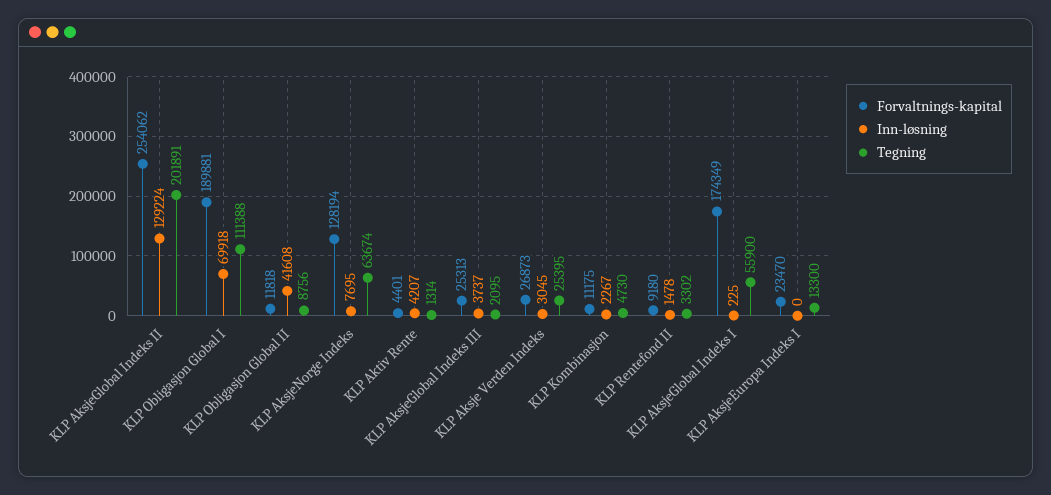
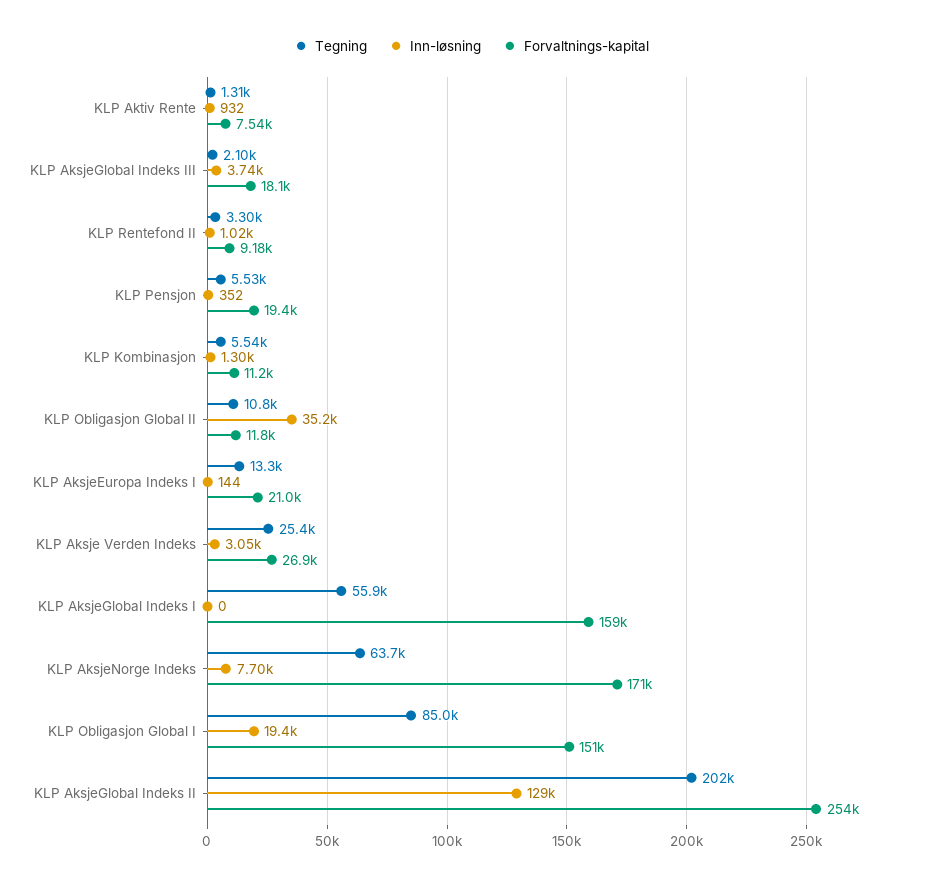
Forvaltnings-kapital, KLP Obligasjon Global I: 189881 -> 151000
Inn-løsning, KLP Obligasjon Global I: 69918 -> 19400
Tegning, KLP Obligasjon Global I: 111388 -> 85000
Inn-løsning, KLP Obligasjon Global II: 41608 -> 35200
Tegning, KLP Obligasjon Global II: 8756 -> 10800
Forvaltnings-kapital, KLP AksjeNorge Indeks: 128194 -> 171000
Forvaltnings-kapital, KLP Aktiv Rente: 4401 -> 7540
Inn-løsning, KLP Aktiv Rente: 4207 -> 932
Forvaltnings-kapital, KLP AksjeGlobal Indeks III: 25313 -> 18100
Inn-løsning, KLP Kombinasjon: 2267 -> 1300
Tegning, KLP Kombinasjon: 4730 -> 5540
Inn-løsning, KLP Rentefond II: 1478 -> 1020
Forvaltnings-kapital, KLP AksjeGlobal Indeks I: 174349 -> 159000
Inn-løsning, KLP AksjeGlobal Indeks I: 225 -> 0
Forvaltnings-kapital, KLP AksjeEuropa Indeks I: 23470 -> 21000
Inn-løsning, KLP AksjeEuropa Indeks I: 0 -> 144
Tegning, KLP Pensjon: none -> 5530
Inn-løsning, KLP Pensjon: none -> 352
Forvaltnings-kapital, KLP Pensjon: none -> 19400

